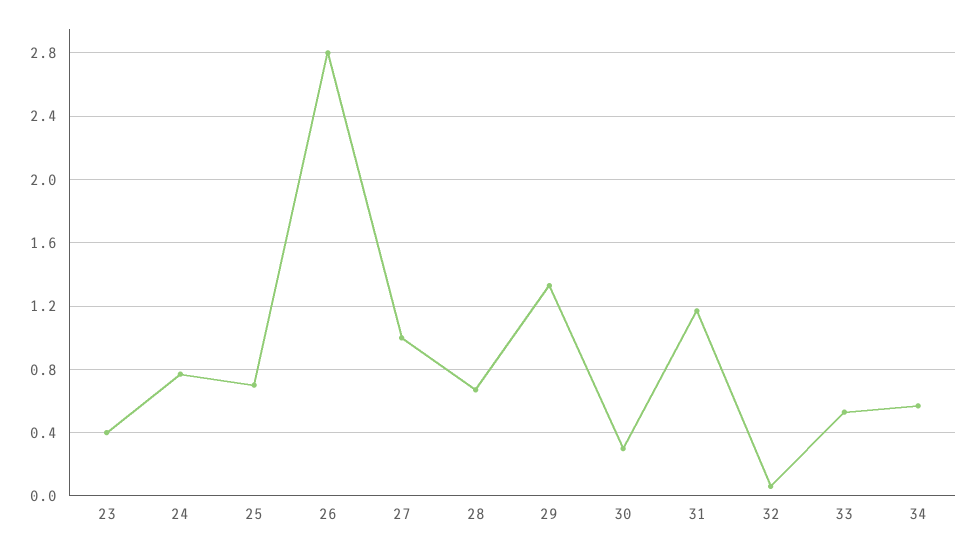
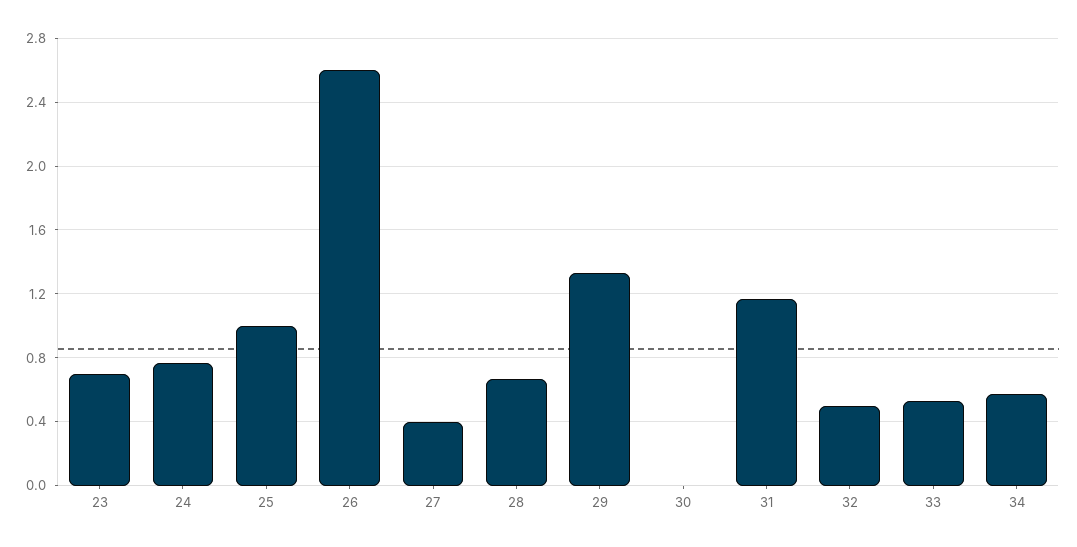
23: 0.4 -> 0.7
25: 0.7 -> 1
26: 2.8 -> 2.6
27: 1 -> 0.4
30: 0.3 -> 0
32: 0.05 -> 0.5

